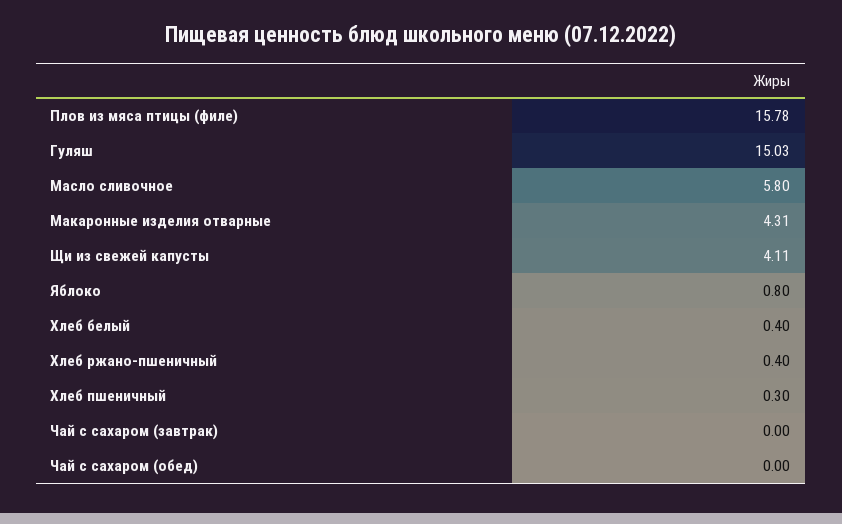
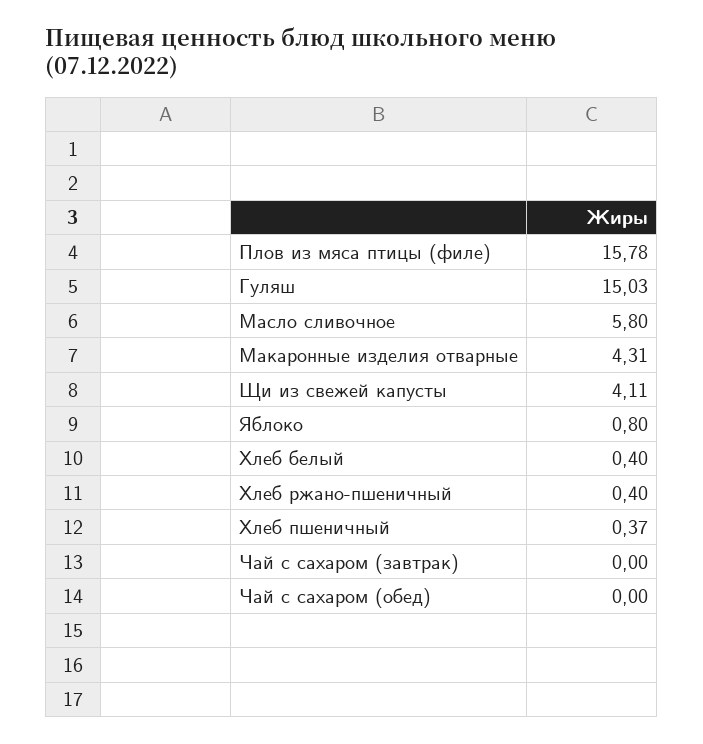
Хлеб пшеничный: 0.3 -> 0.37

